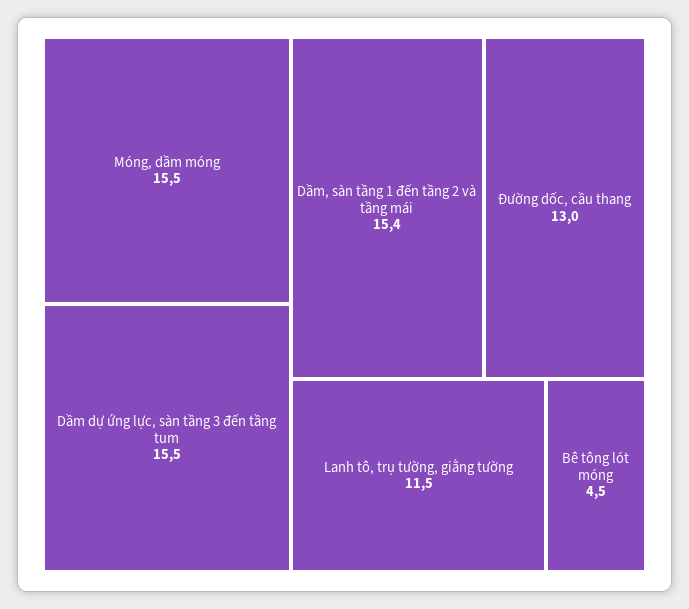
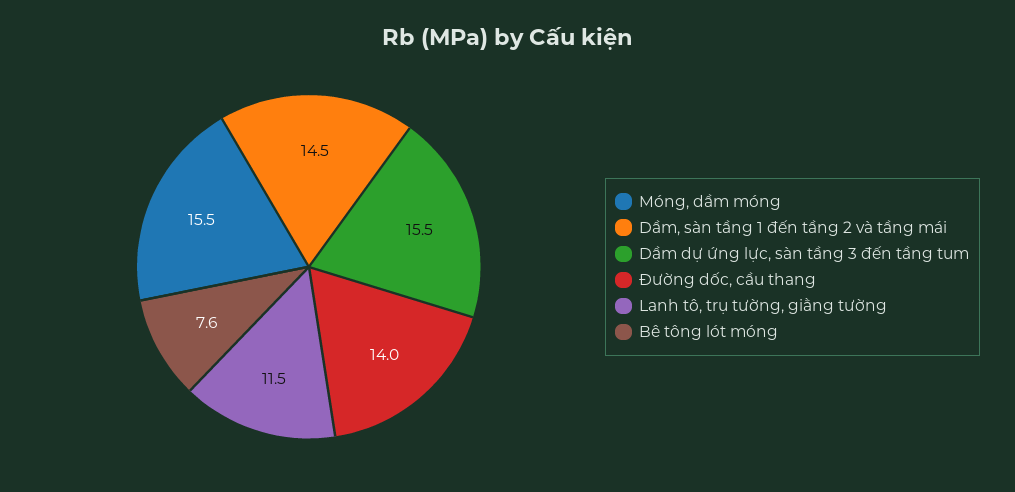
Dầm, sàn tầng 1 đến tầng 2 và tầng mái: 15.4 -> 14.5
Đường dốc, cầu thang: 13 -> 14
Bê tông lót móng: 4.5 -> 7.6

